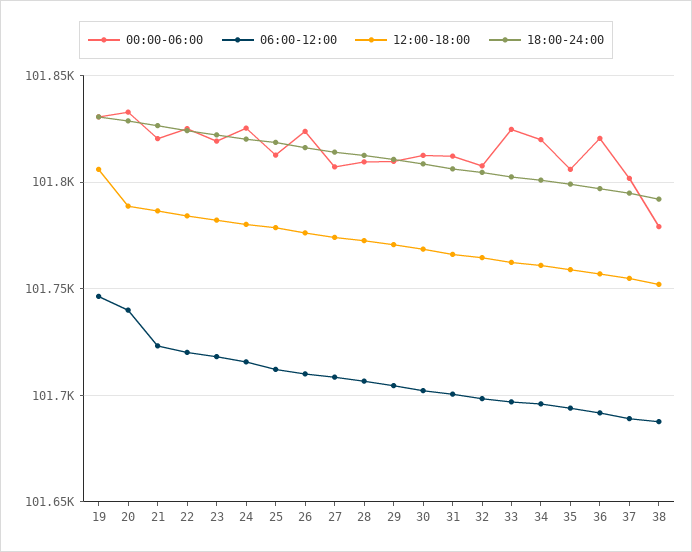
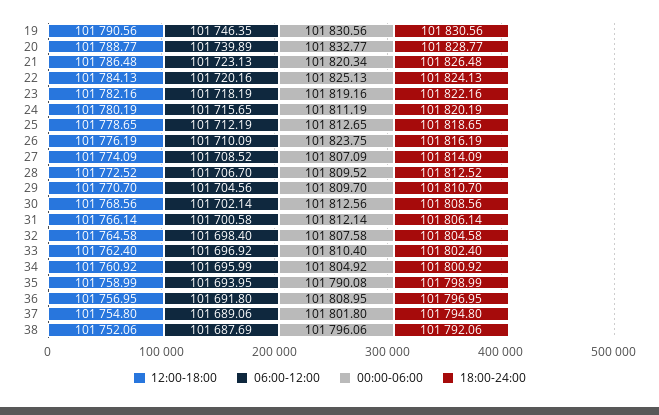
12:00-18:00, 19: 101805 -> 101790.56
00:00-06:00, 24: 101825 -> 101811.19
00:00-06:00, 33: 101825 -> 101810.4
00:00-06:00, 34: 101820 -> 101804.92
00:00-06:00, 35: 101805 -> 101790.08
00:00-06:00, 36: 101820 -> 101808.95
00:00-06:00, 38: 101780 -> 101796.06

